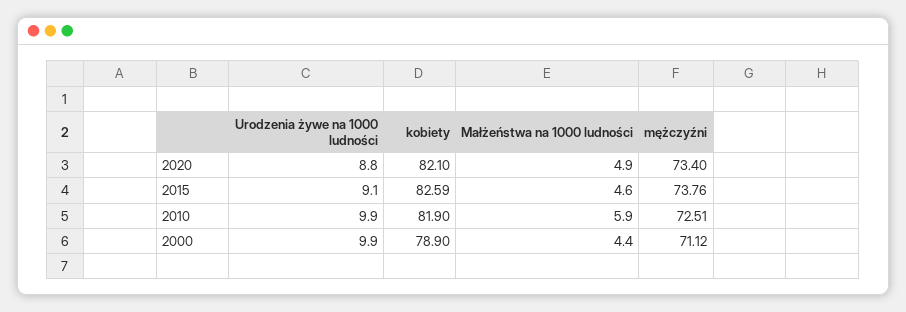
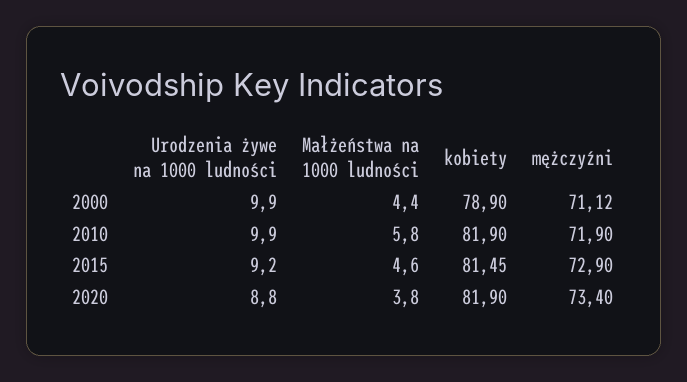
kobiety, 2020: 82.1 -> 81.9
Małżeństwa na 1000 ludności, 2020: 4.9 -> 3.8
Urodzenia żywe na 1000 ludności, 2015: 9.1 -> 9.2
kobiety, 2015: 82.59 -> 81.45
mężczyźni, 2015: 73.76 -> 72.9
Małżeństwa na 1000 ludności, 2010: 5.9 -> 5.8
mężczyźni, 2010: 72.51 -> 71.9

